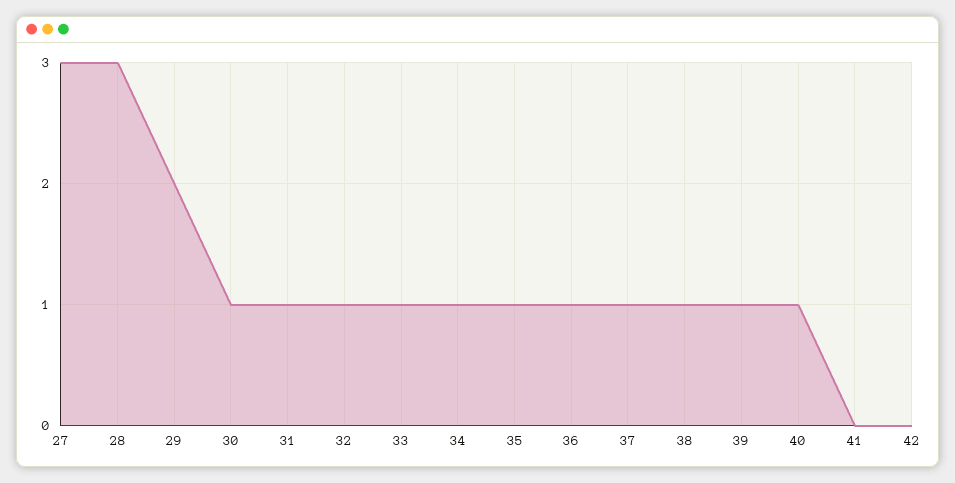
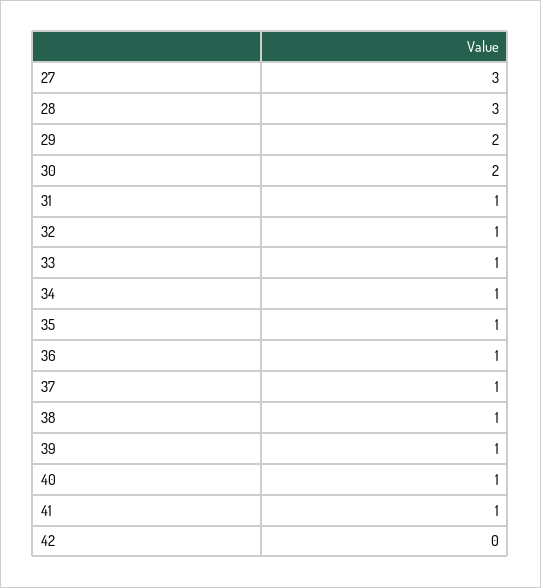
30: 1 -> 2
41: 0 -> 1

